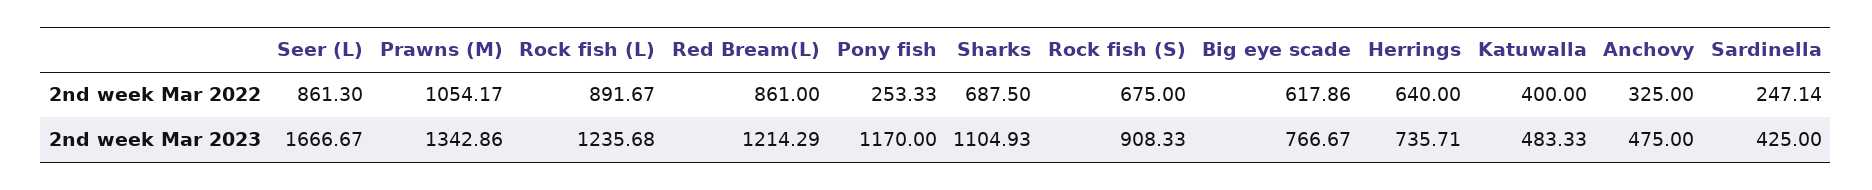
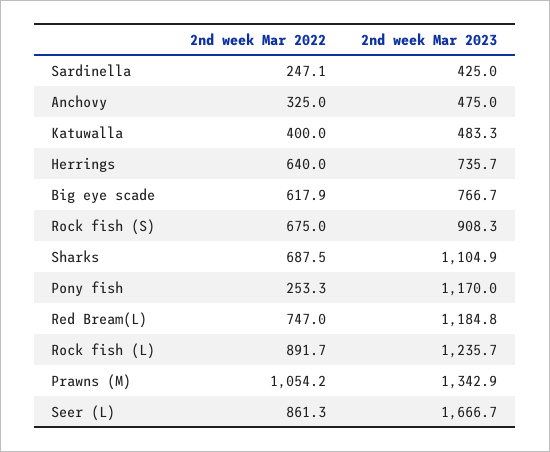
Red Bream(L), 2nd week Mar 2022: 861 -> 747
Red Bream(L), 2nd week Mar 2023: 1214.29 -> 1184.8

